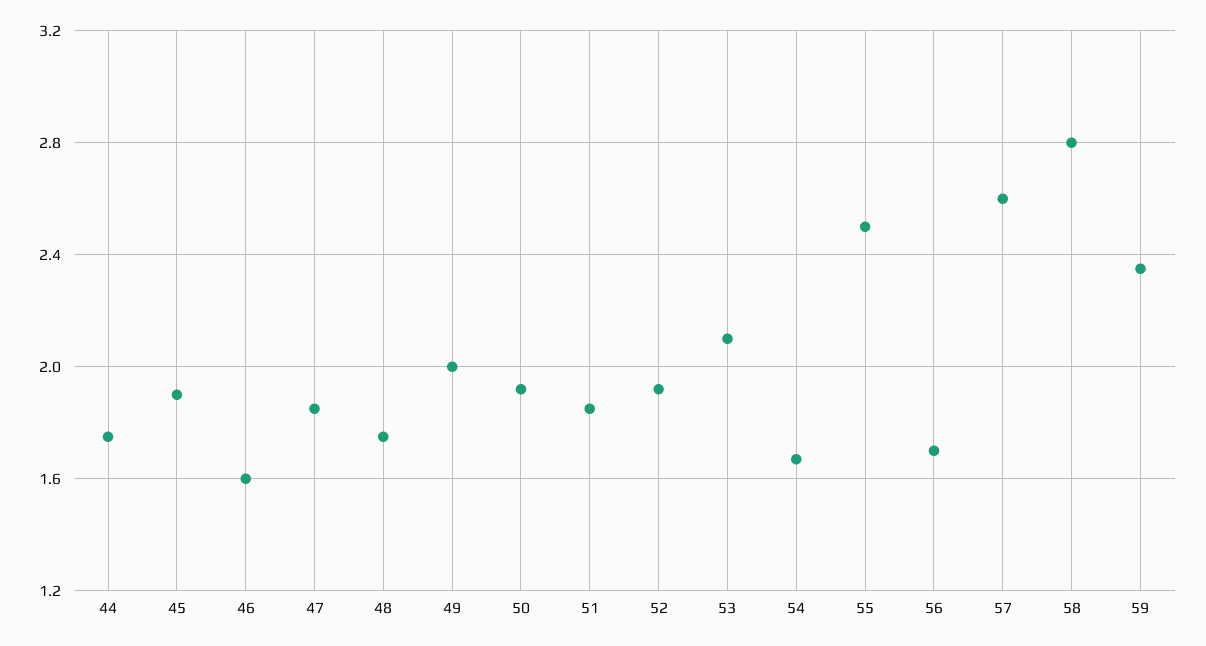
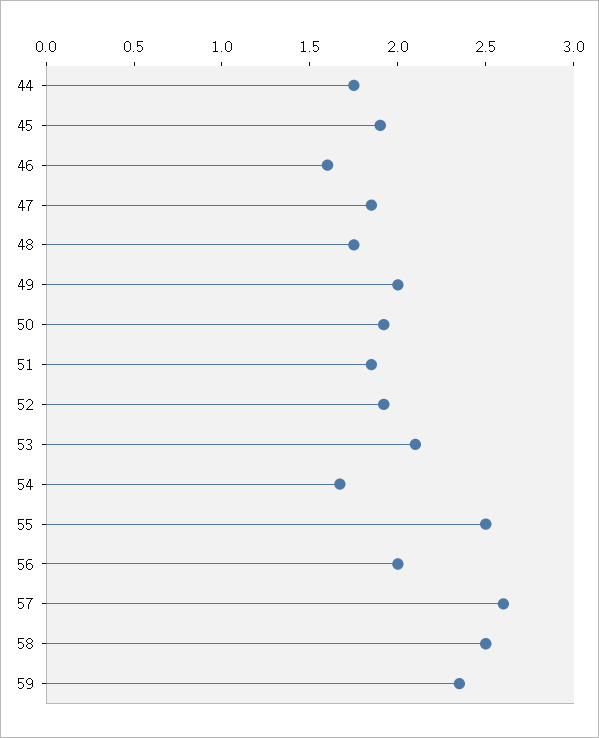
56: 1.7 -> 2
58: 2.8 -> 2.5

